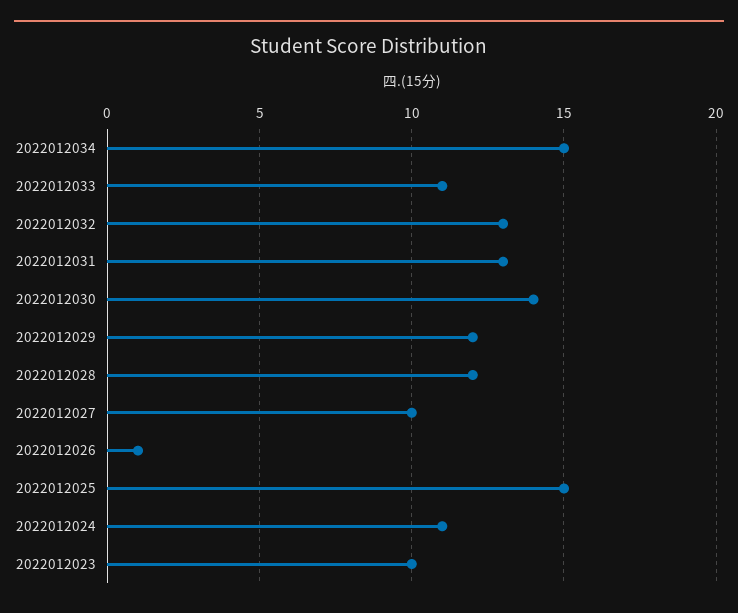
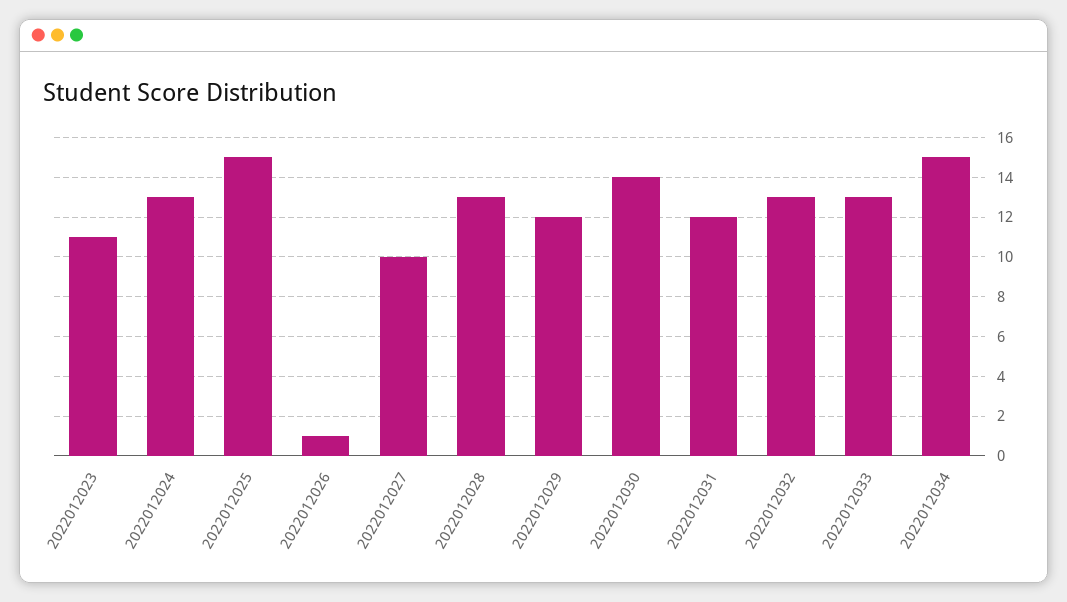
2022012033: 11 -> 13
2022012031: 13 -> 12
2022012028: 12 -> 13
2022012024: 11 -> 13
2022012023: 10 -> 11

